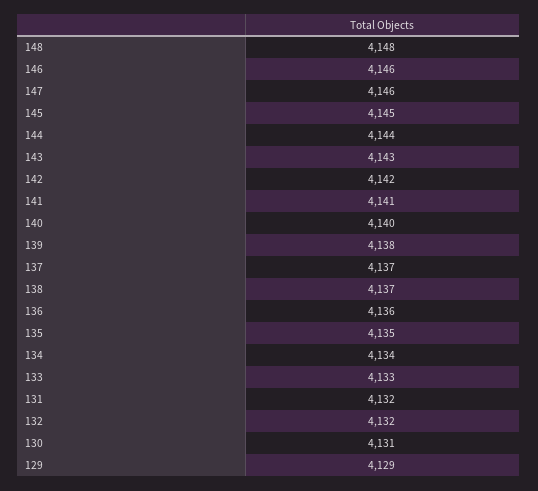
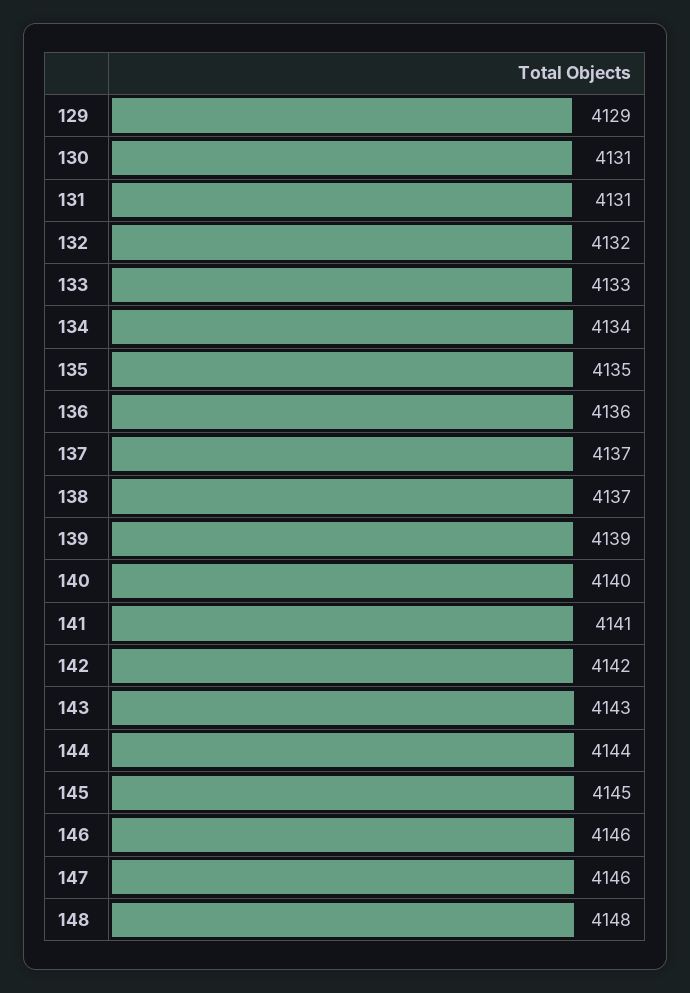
139: 4138 -> 4139
131: 4132 -> 4131

